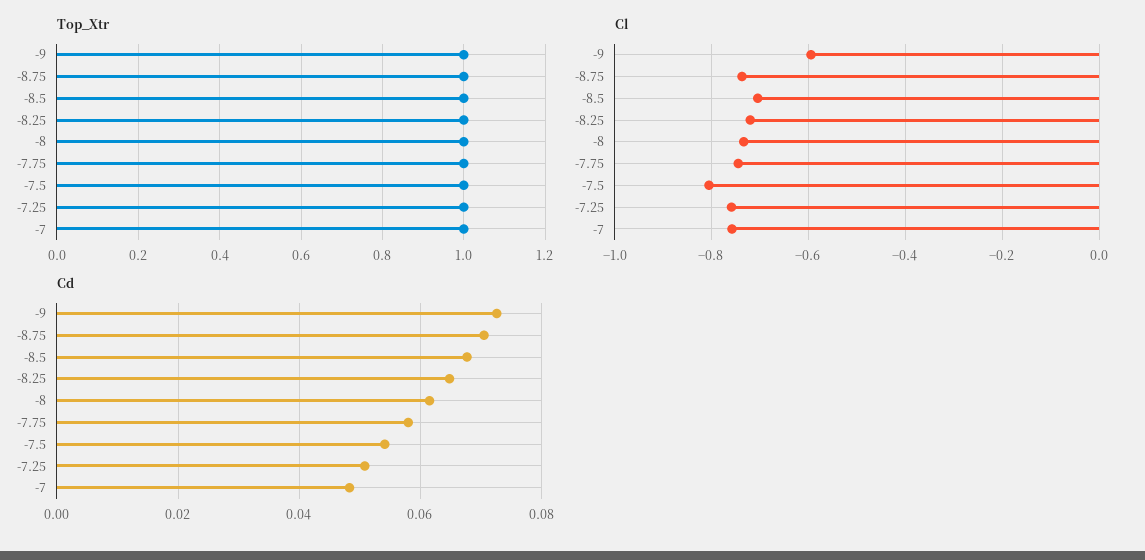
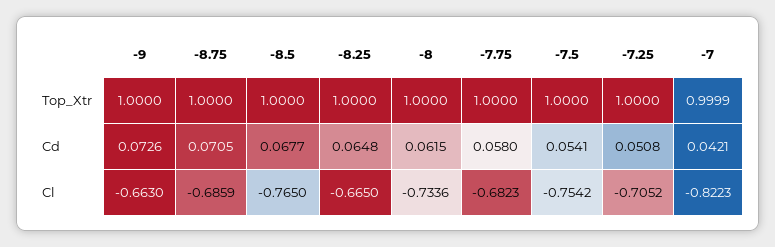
Cl, -9: -0.6 -> -0.663
Cl, -8.75: -0.74 -> -0.6859
Cl, -8.5: -0.7 -> -0.765
Cl, -8.25: -0.72 -> -0.665
Cl, -7.75: -0.74 -> -0.6823
Cl, -7.5: -0.8 -> -0.7542
Cl, -7.25: -0.76 -> -0.7052
Cl, -7: -0.76 -> -0.8223
Cd, -7: 0.048 -> 0.0421

